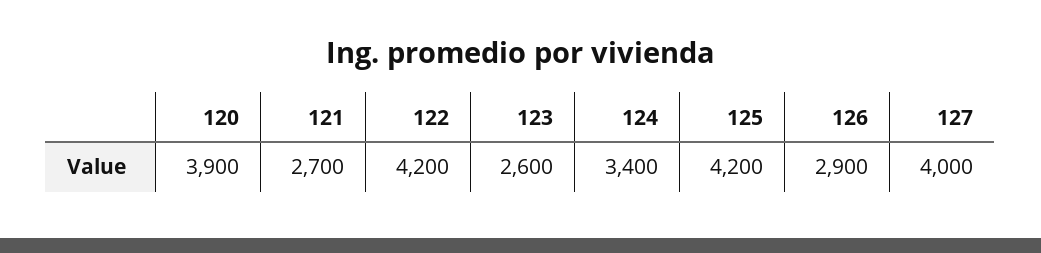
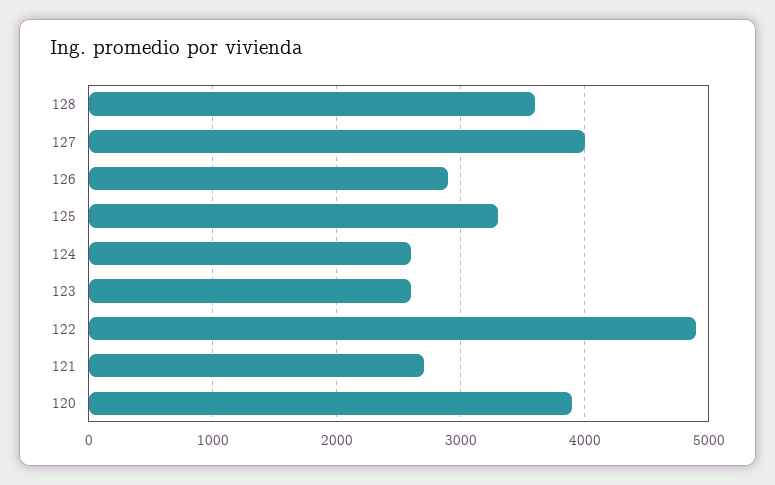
122: 4200 -> 4900
124: 3400 -> 2600
125: 4200 -> 3300
128: none -> 3600

